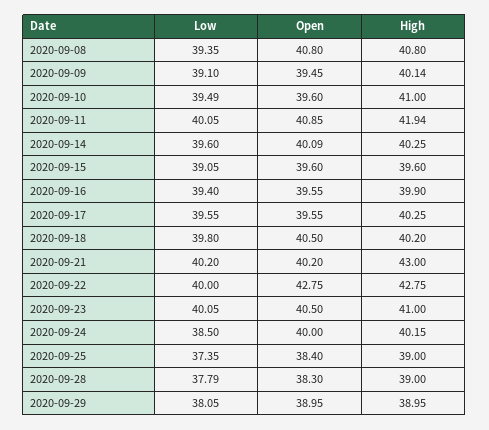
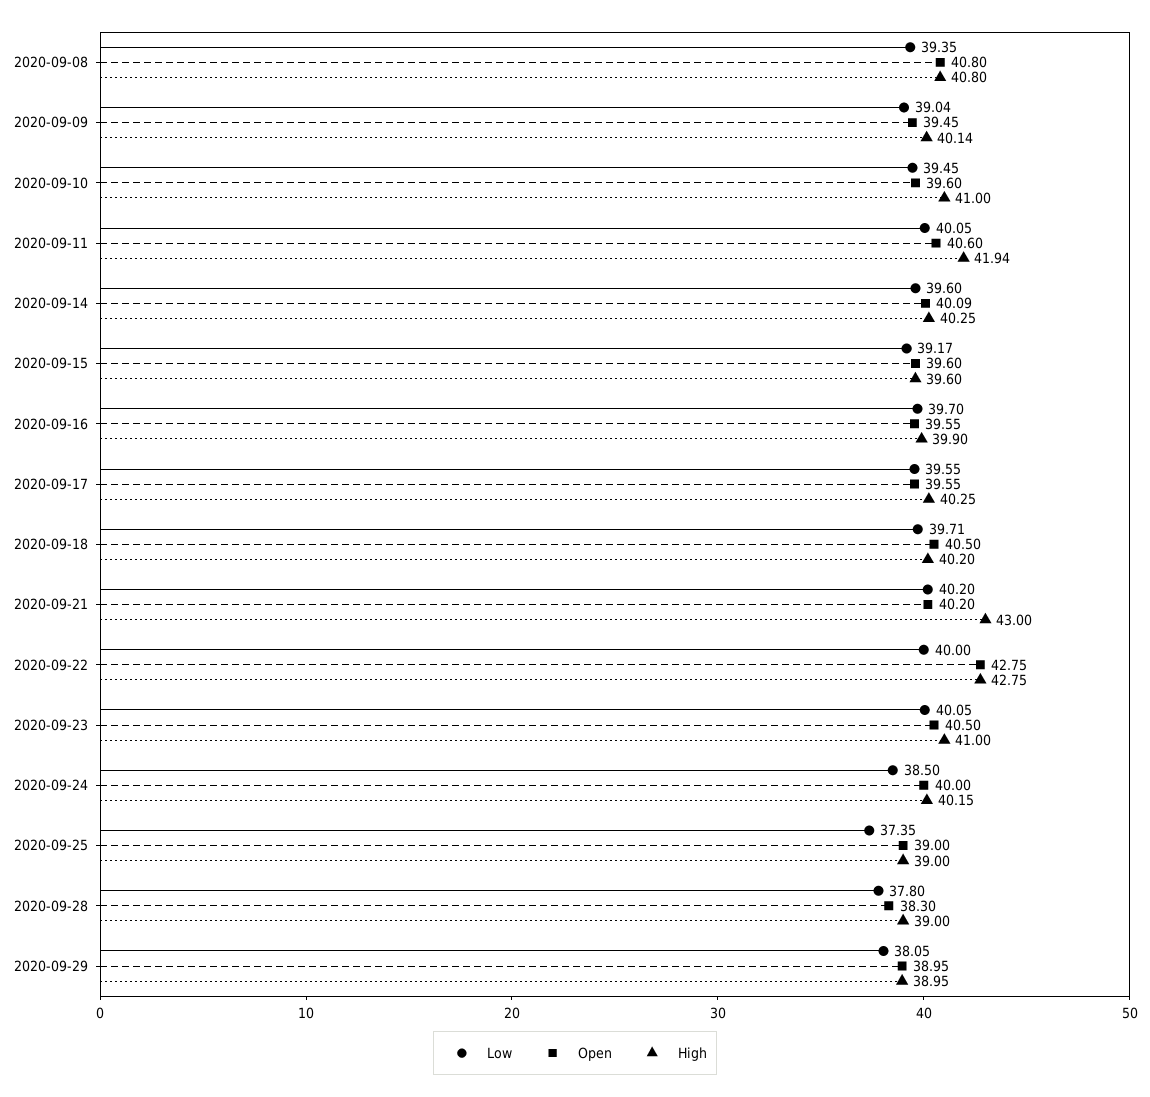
Low, 2020-09-09: 39.1 -> 39.04
Low, 2020-09-10: 39.49 -> 39.45
Open, 2020-09-11: 40.85 -> 40.6
Low, 2020-09-15: 39.05 -> 39.17
Low, 2020-09-16: 39.4 -> 39.7
Low, 2020-09-18: 39.8 -> 39.71
Open, 2020-09-25: 38.4 -> 39
Low, 2020-09-28: 37.79 -> 37.8

